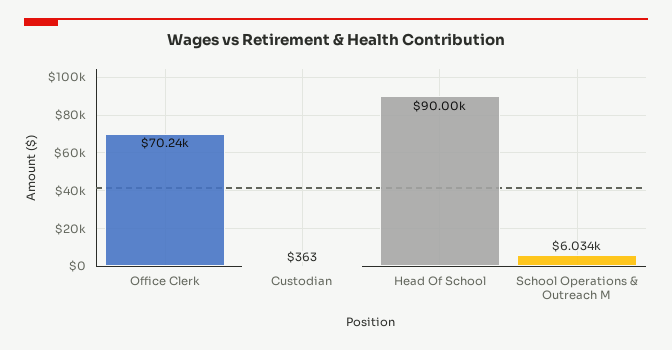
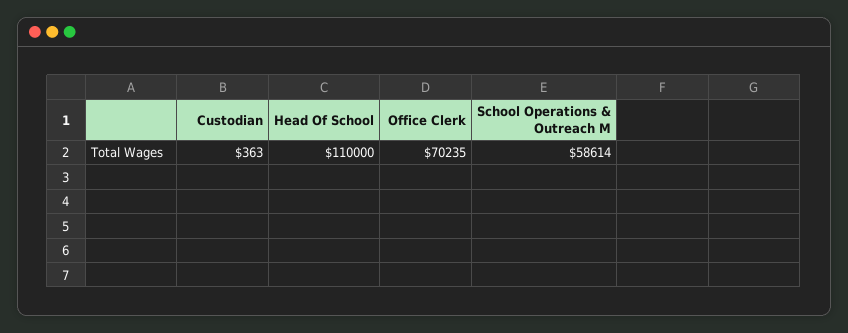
Head Of School: 90000 -> 110000
School Operations & Outreach M: 6034 -> 58614

